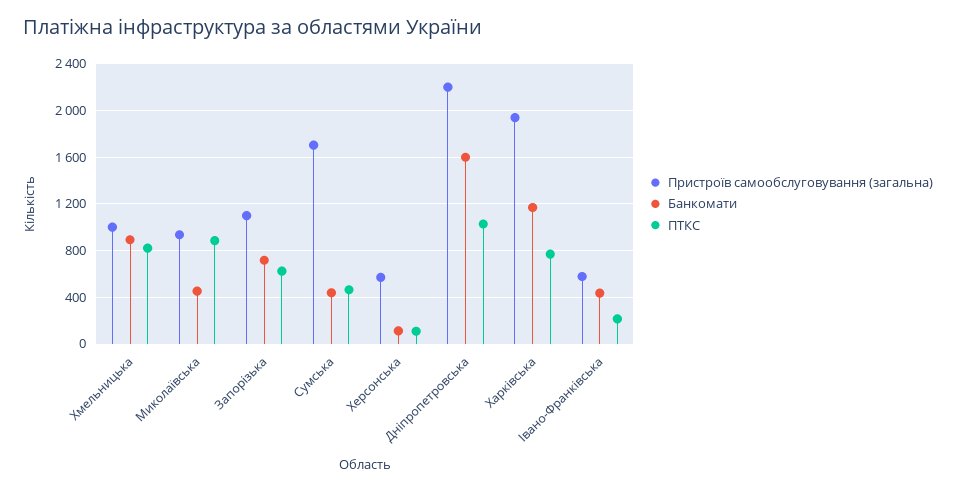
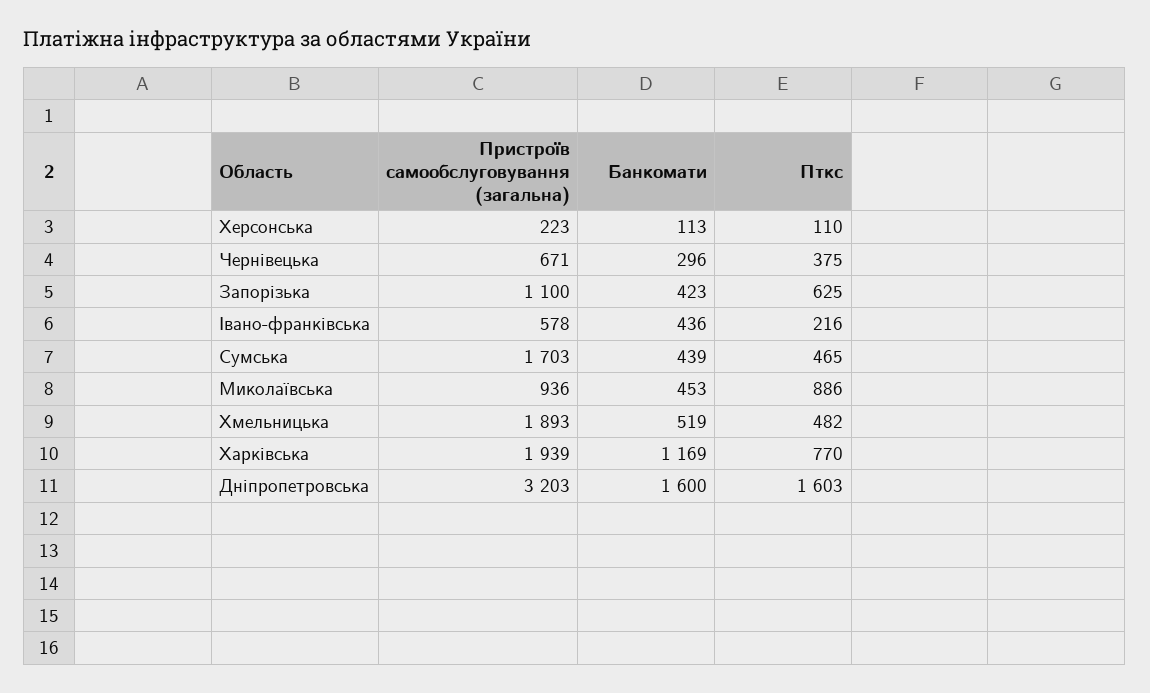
Пристроїв самообслуговування (загальна), Хмельницька: 1000 -> 1893
Банкомати, Хмельницька: 900 -> 519
ПТКС, Хмельницька: 800 -> 482
Банкомати, Запорізька: 700 -> 423
Пристроїв самообслуговування (загальна), Херсонська: 600 -> 223
Пристроїв самообслуговування (загальна), Дніпропетровська: 2200 -> 3203
ПТКС, Дніпропетровська: 1000 -> 1603
Пристроїв самообслуговування (загальна), Чернівецька: none -> 671
Банкомати, Чернівецька: none -> 296
ПТКС, Чернівецька: none -> 375

